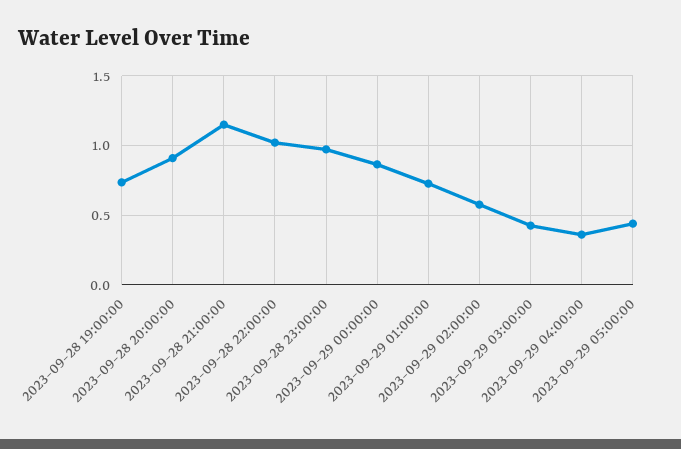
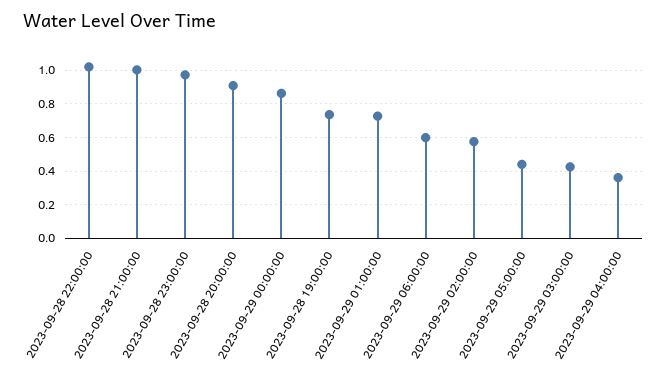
2023-09-28 21:00:00: 1.15 -> 1
2023-09-29 06:00:00: none -> 0.6

